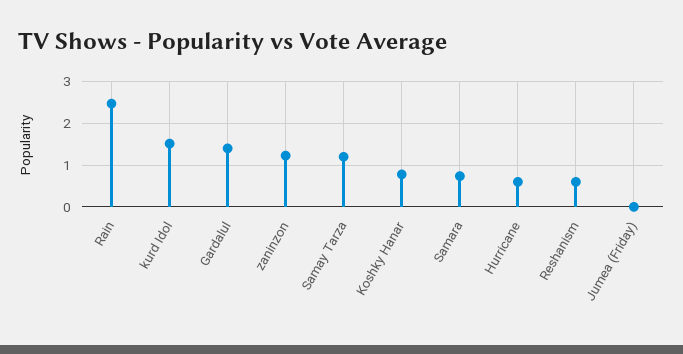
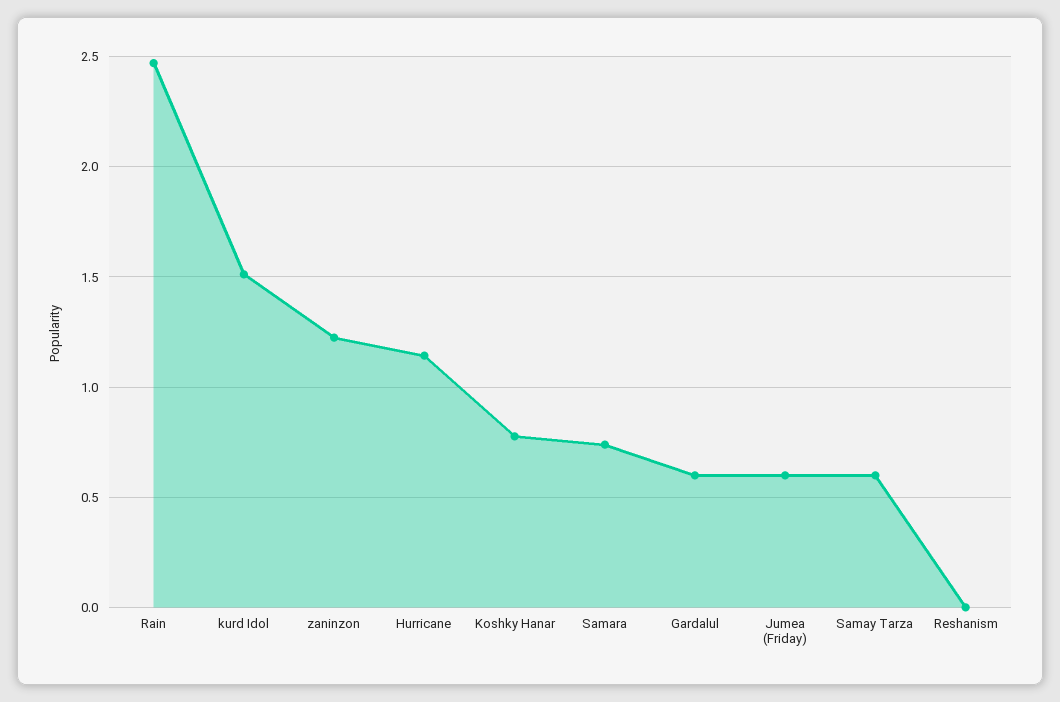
Gardalul: 1.4 -> 0.6
Samay Tarza: 1.2 -> 0.6
Hurricane: 0.6 -> 1.15
Reshanism: 0.6 -> 0
Jumea (Friday): 0 -> 0.6

